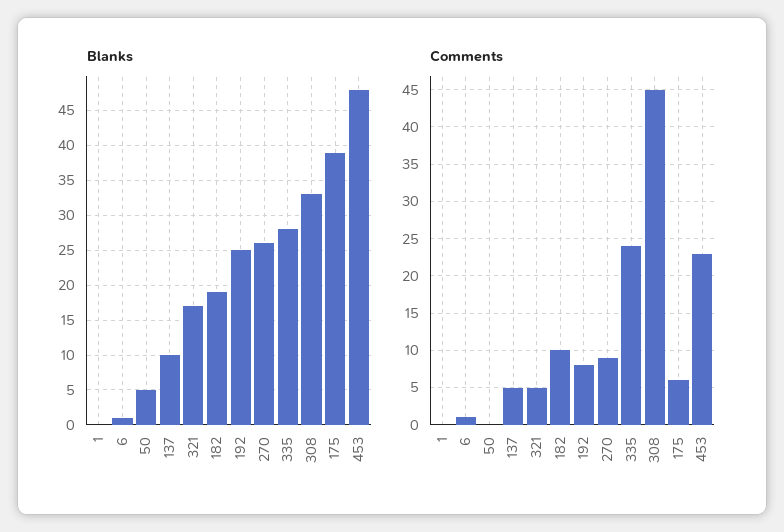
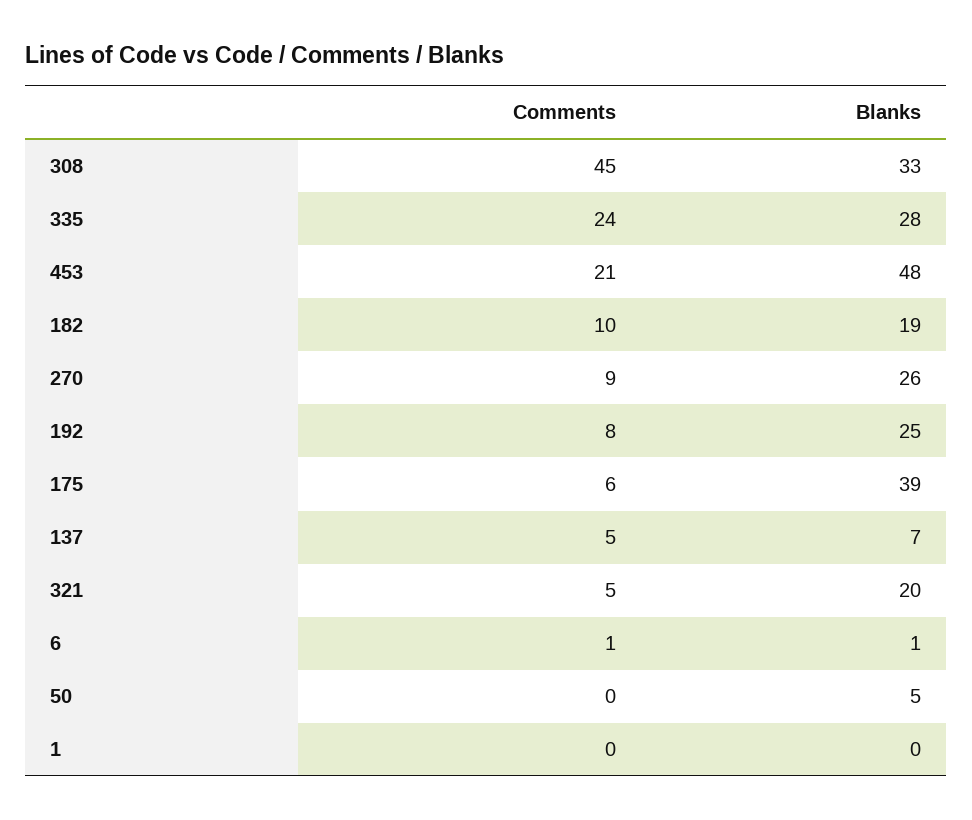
Blanks, 137: 10 -> 7
Blanks, 321: 17 -> 20
Comments, 453: 23 -> 21

